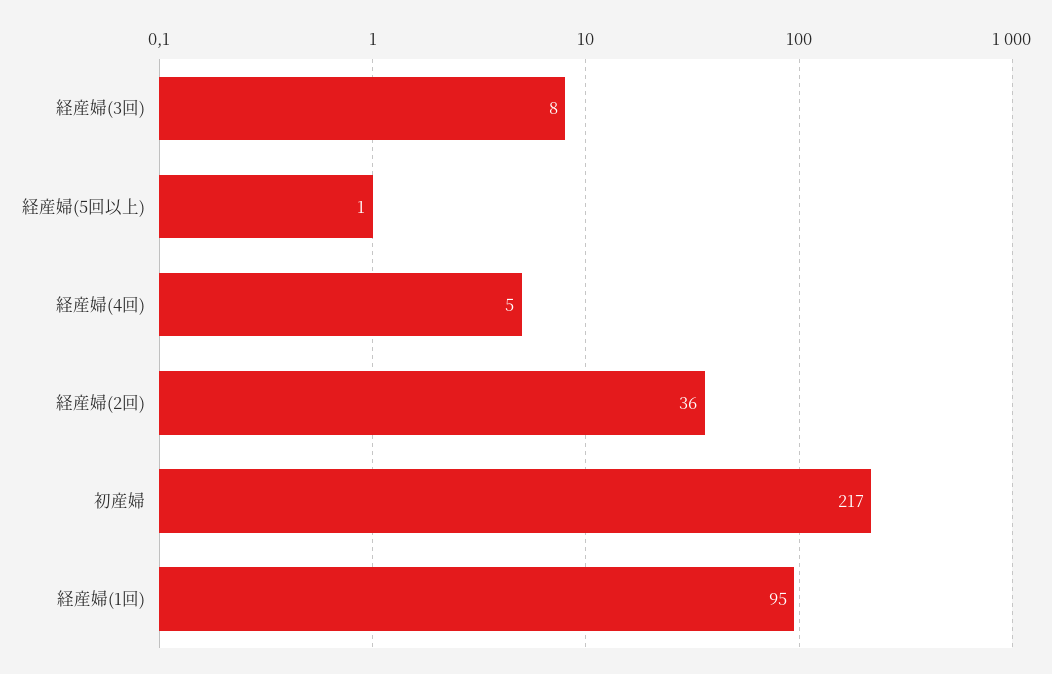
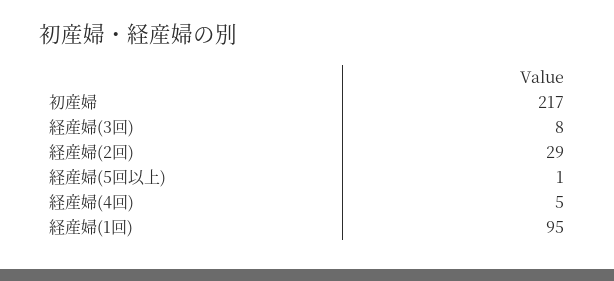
経産婦(2回): 36 -> 29

